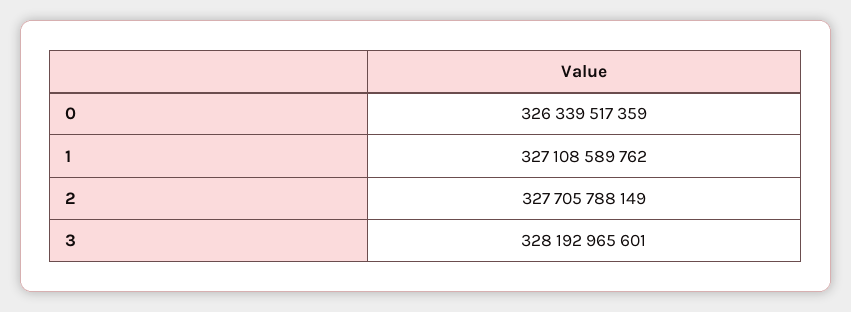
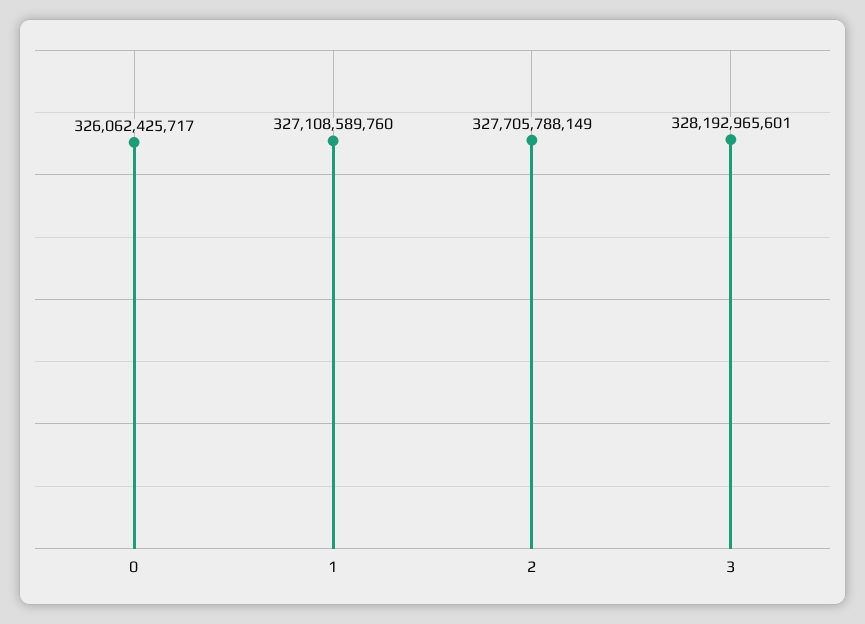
0: 326339517359 -> 326062425717
1: 327108589762 -> 327108589760

